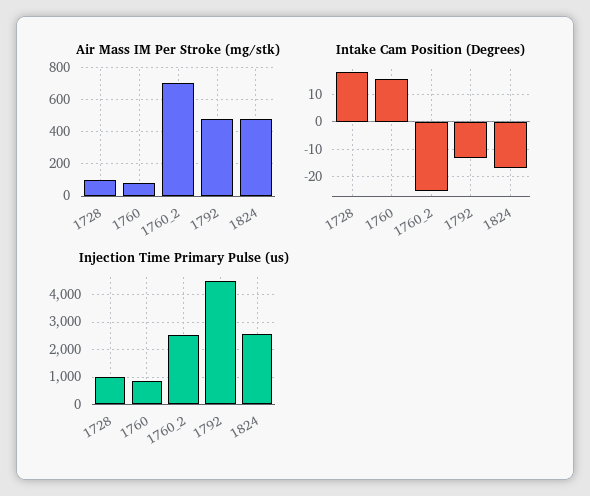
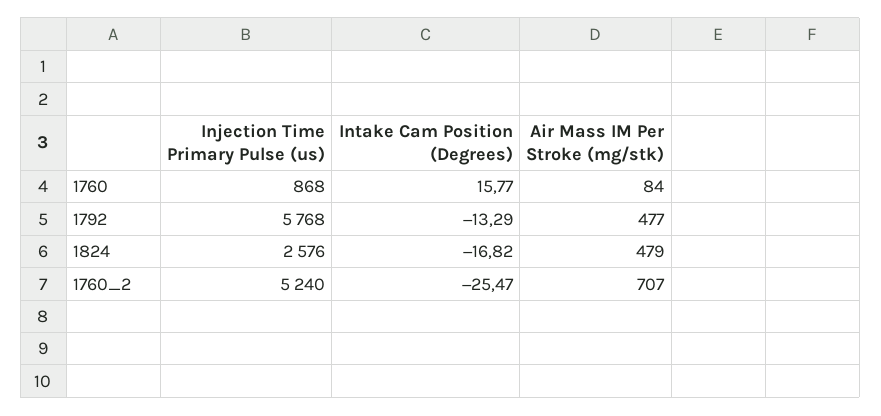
Air Mass IM Per Stroke (mg/stk), 1728: 100 -> none
Intake Cam Position (Degrees), 1728: 17.5 -> none
Injection Time Primary Pulse (us), 1728: 1000 -> none
Injection Time Primary Pulse (us), 1760_2: 2500 -> 5240
Injection Time Primary Pulse (us), 1792: 4500 -> 5768

